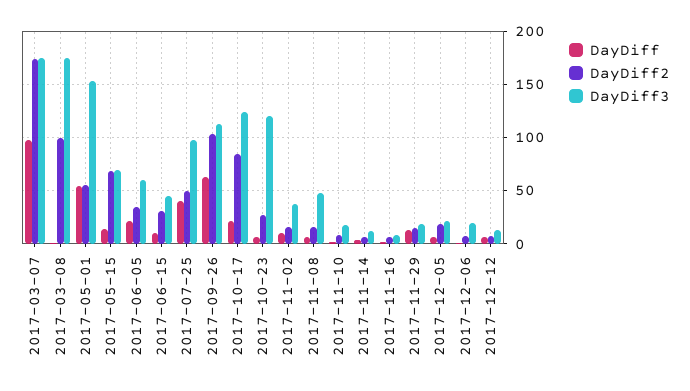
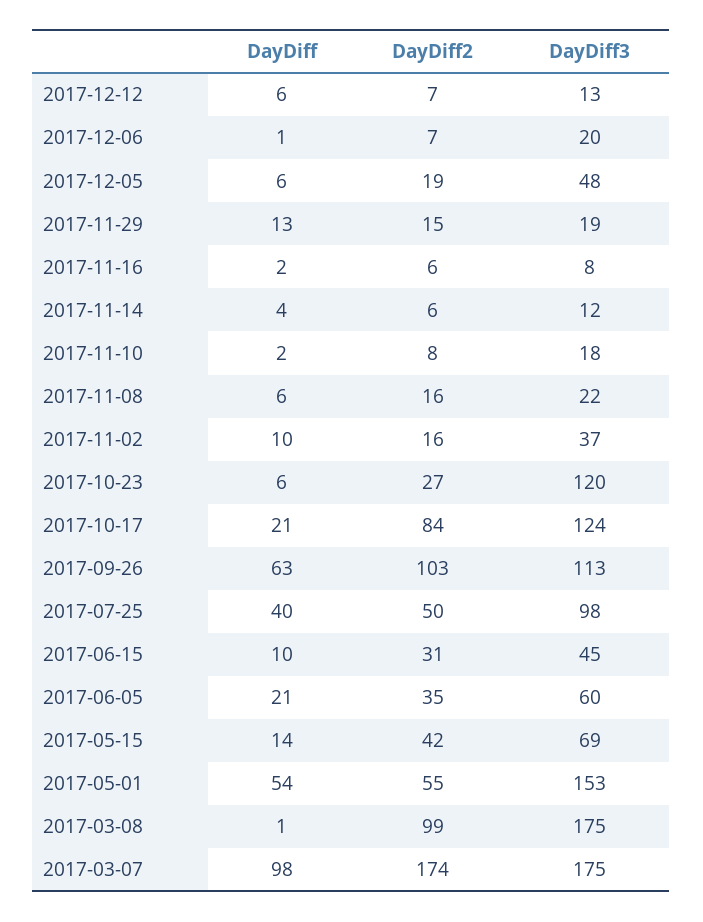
DayDiff2, 2017-05-15: 70 -> 42
DayDiff3, 2017-11-08: 50 -> 22
DayDiff3, 2017-12-05: 20 -> 48

